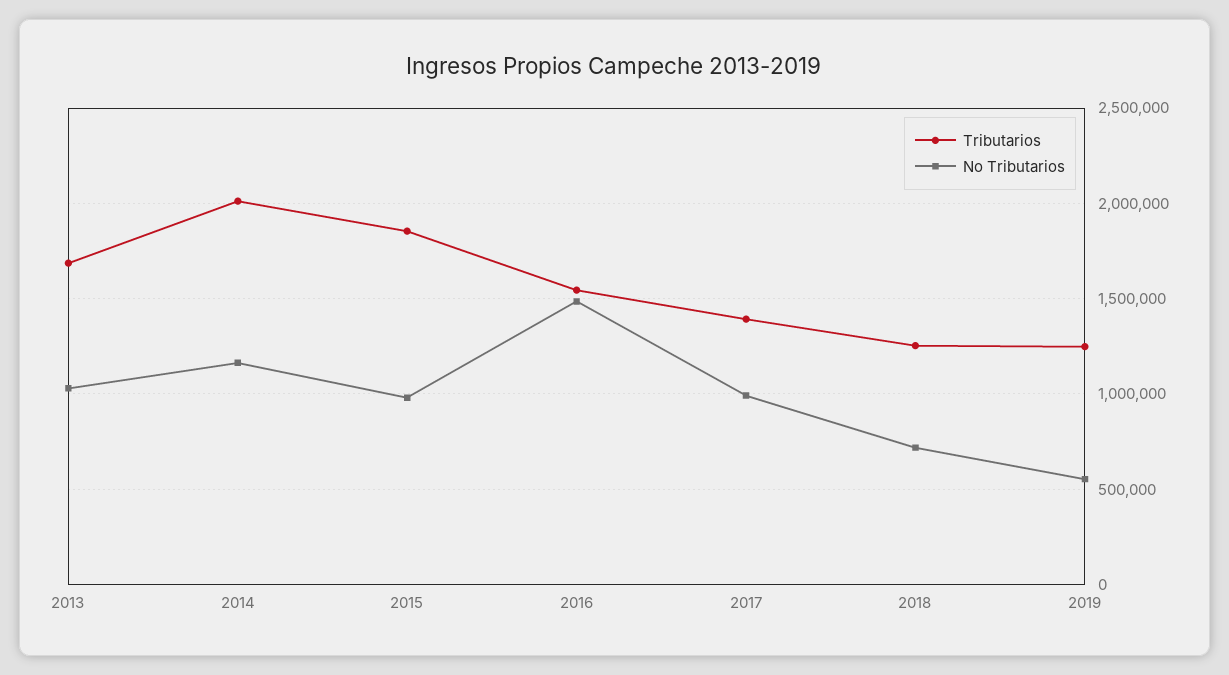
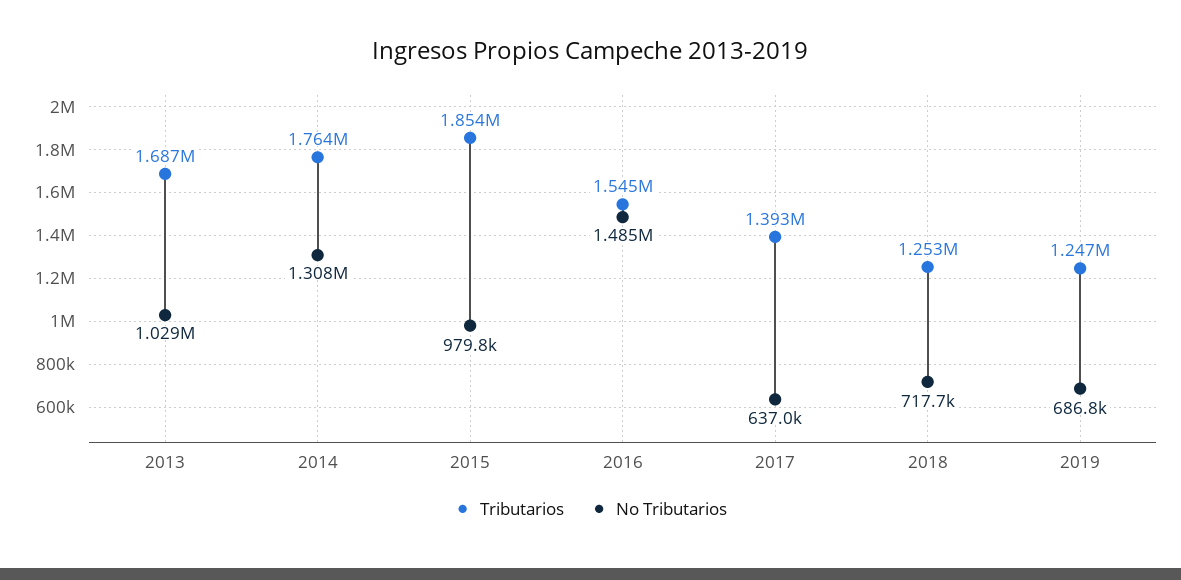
Tributarios, 2014: 2000000 -> 1764000
No Tributarios, 2014: 1150000 -> 1308000
No Tributarios, 2017: 1000000 -> 637000
No Tributarios, 2019: 550000 -> 686800

